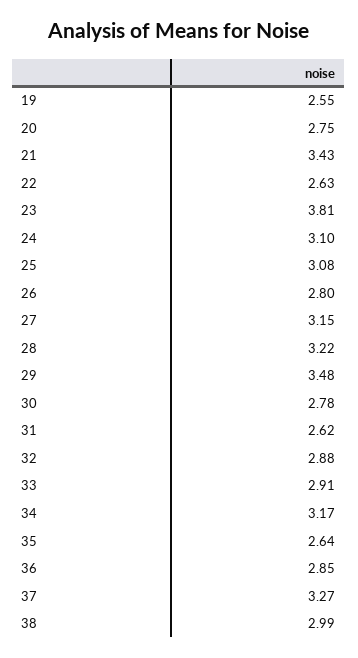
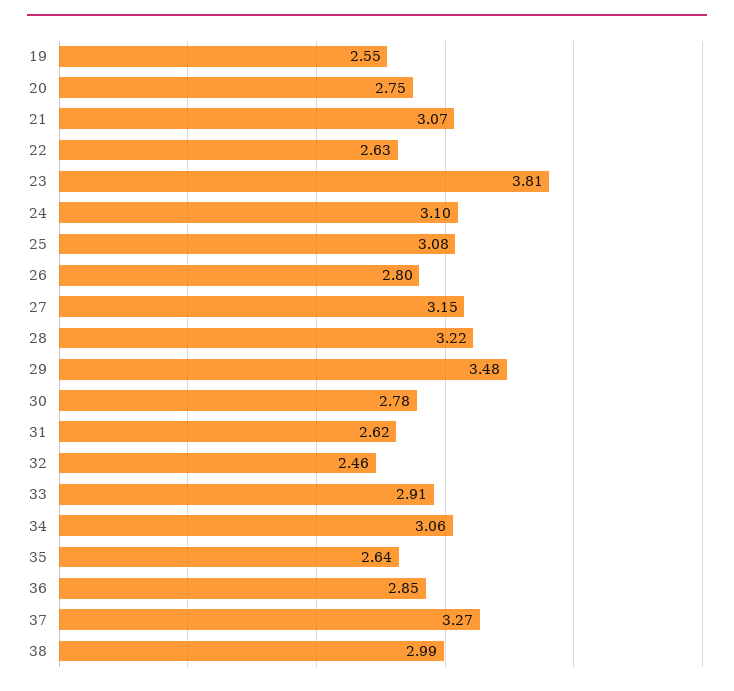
21: 3.43 -> 3.07
32: 2.88 -> 2.46
34: 3.17 -> 3.06

